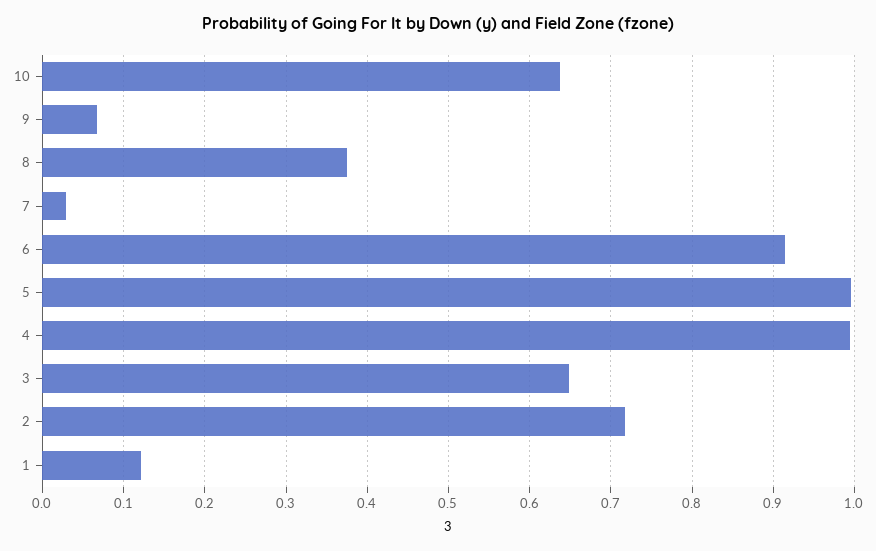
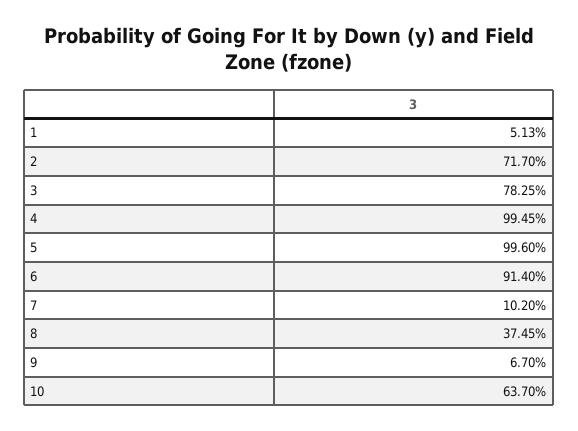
7: 0.03 -> 0.102
3: 0.65 -> 0.7825
1: 0.12 -> 0.0513

